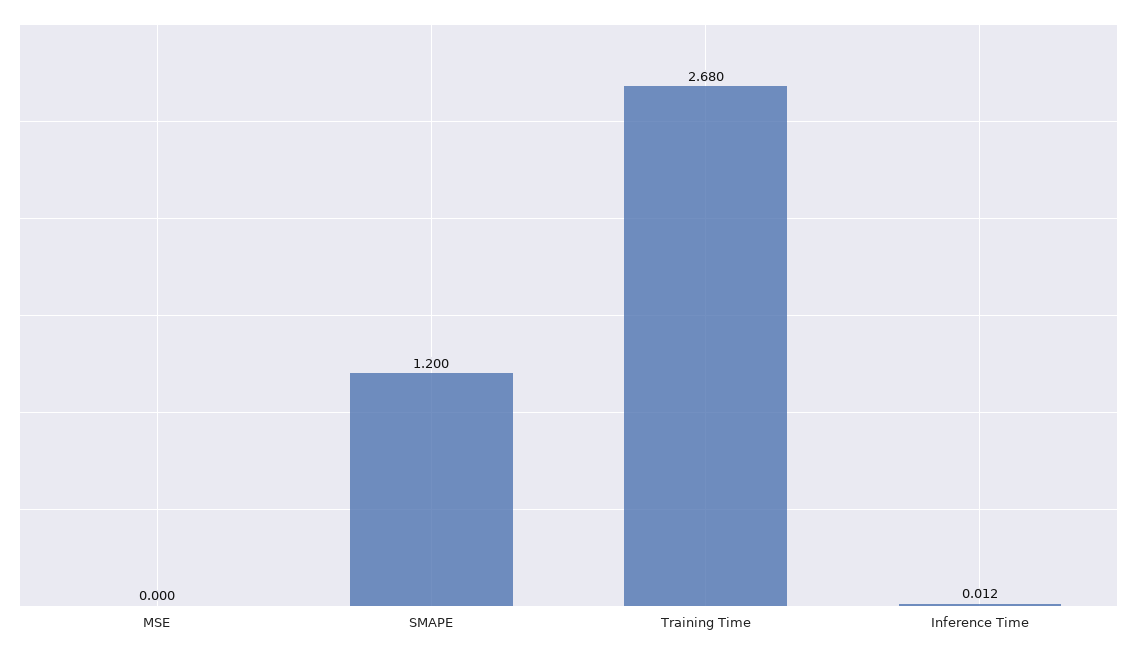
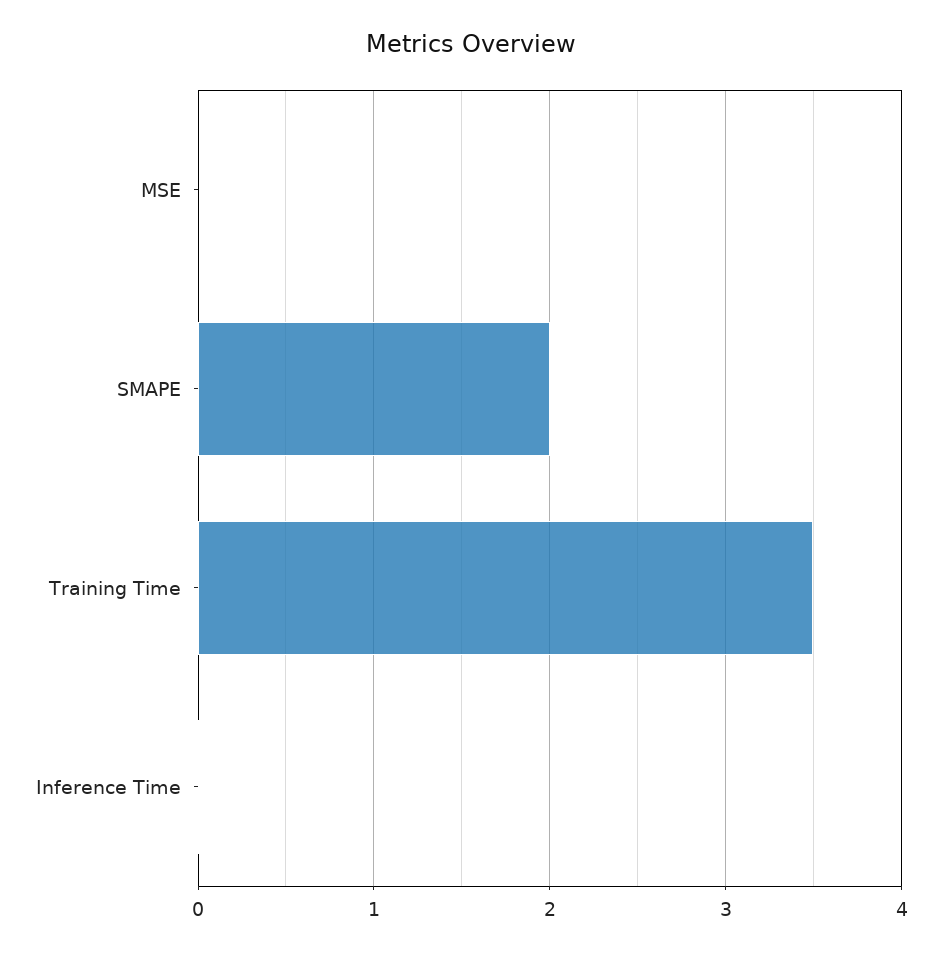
SMAPE: 1.2 -> 2
Training Time: 2.68 -> 3.5

